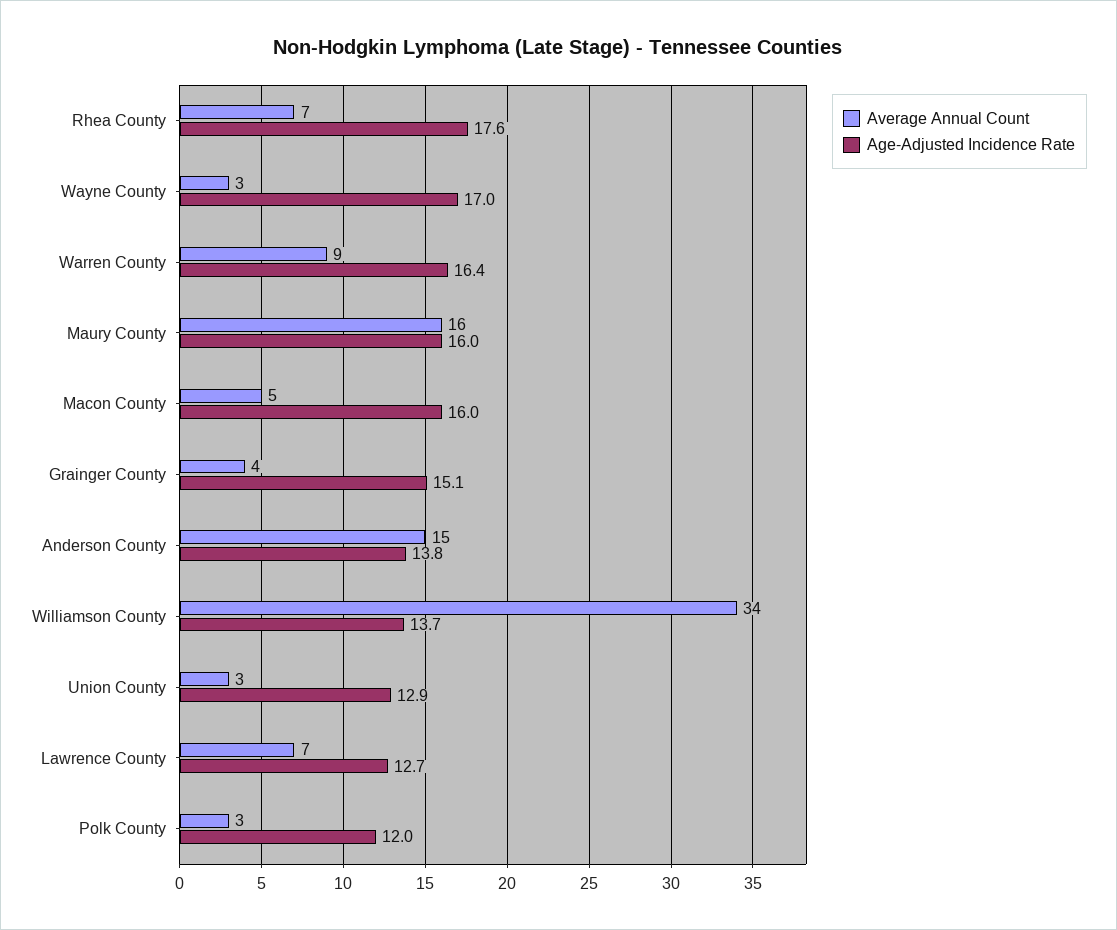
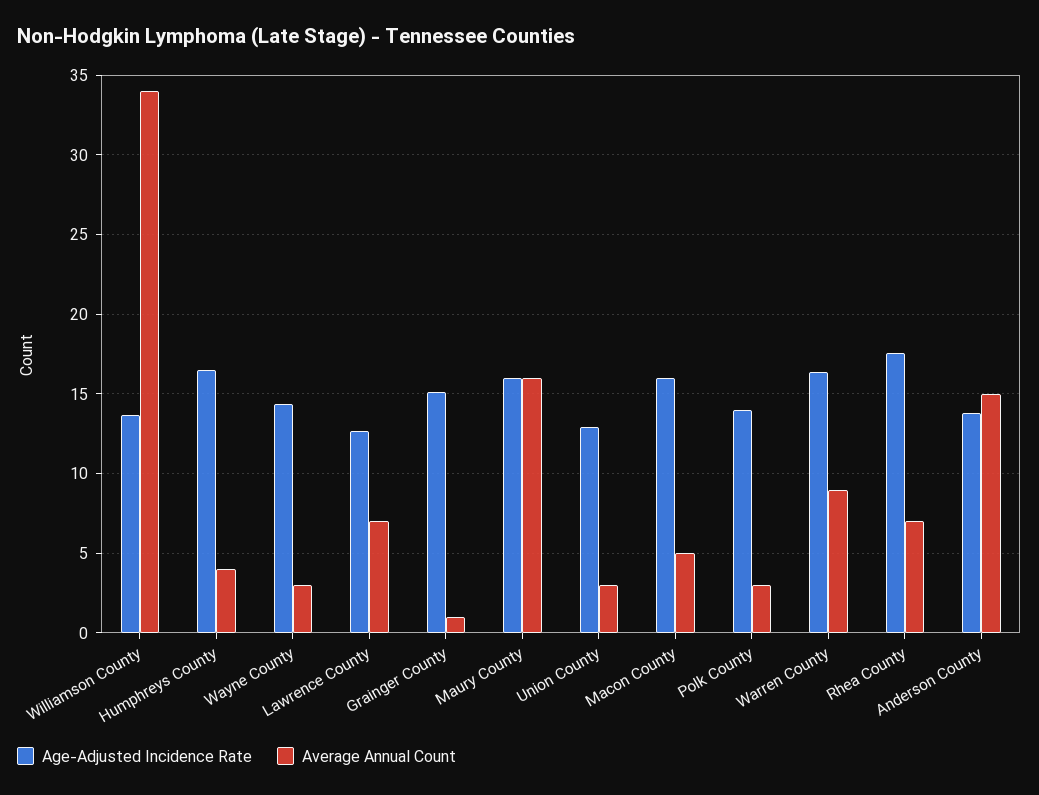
Age-Adjusted Incidence Rate, Wayne County: 17 -> 14.5
Average Annual Count, Grainger County: 4 -> 1
Age-Adjusted Incidence Rate, Polk County: 12 -> 14
Age-Adjusted Incidence Rate, Humphreys County: none -> 16.5
Average Annual Count, Humphreys County: none -> 4

